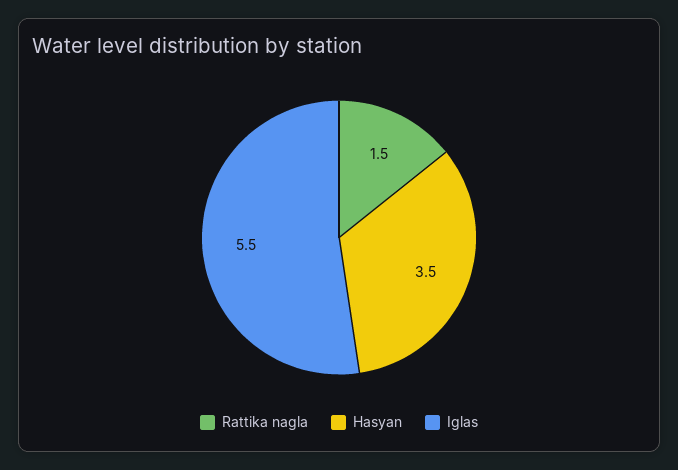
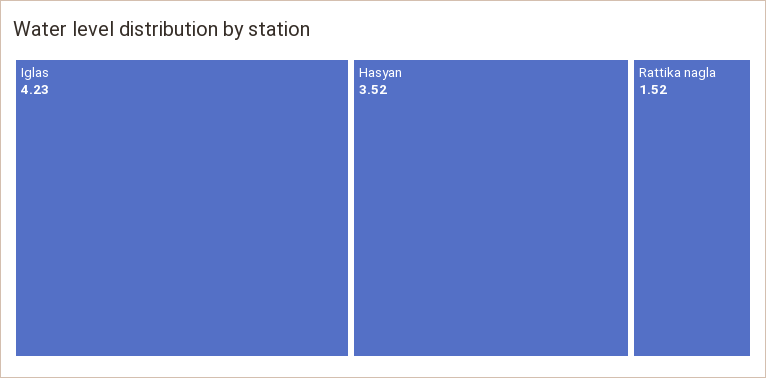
Iglas: 5.5 -> 4.23

